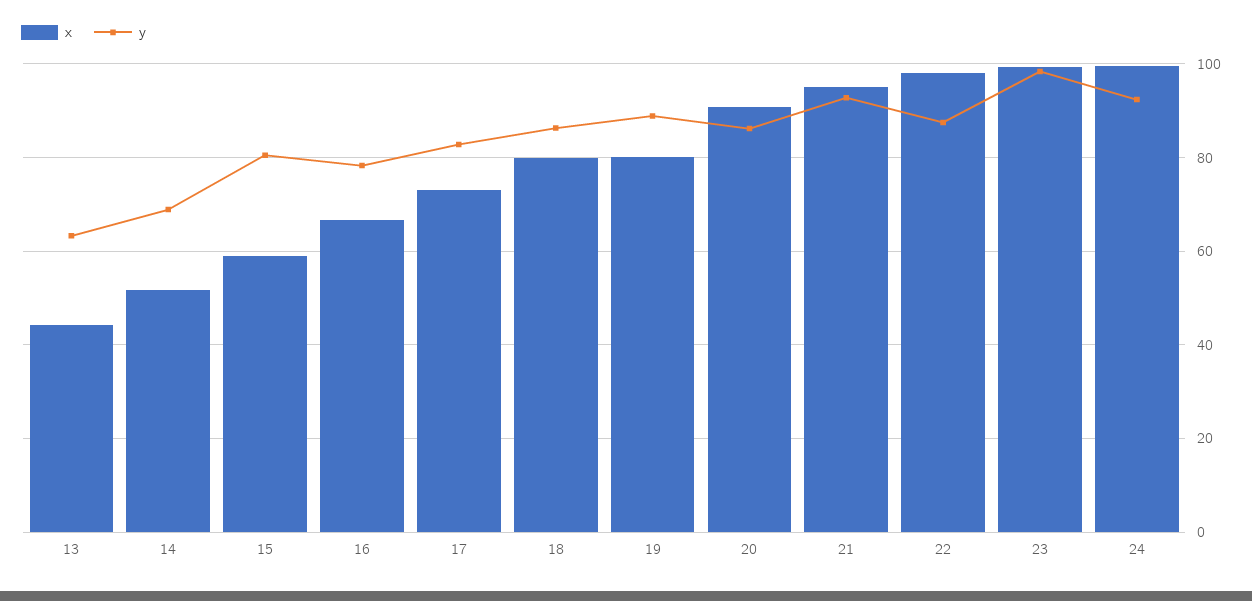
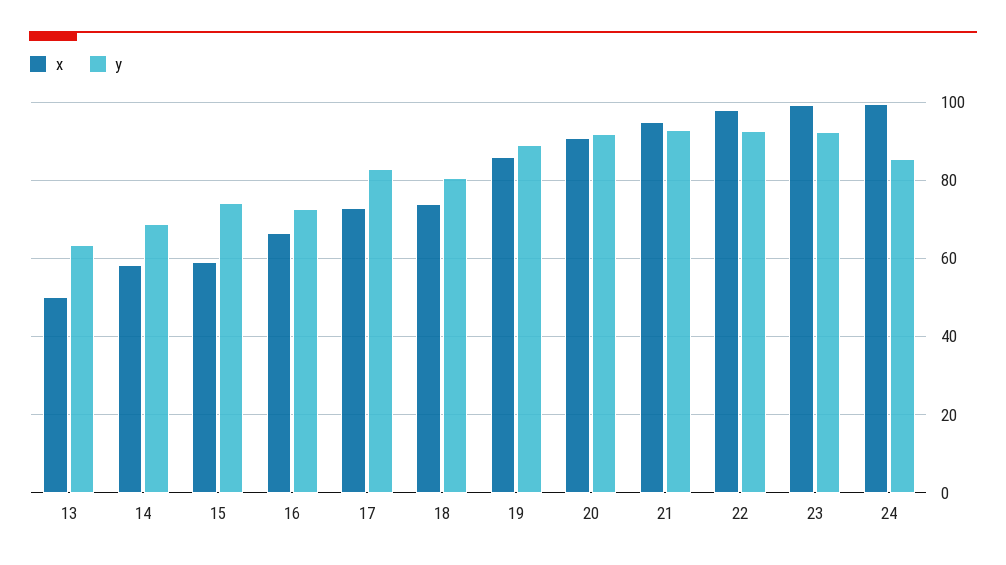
x, 13: 44 -> 50
x, 14: 52 -> 58
y, 15: 80 -> 74
y, 16: 78 -> 72
x, 18: 80 -> 74
y, 18: 86 -> 80
x, 19: 80 -> 86
y, 20: 86 -> 92
y, 22: 88 -> 92
y, 23: 98 -> 92
y, 24: 92 -> 86

